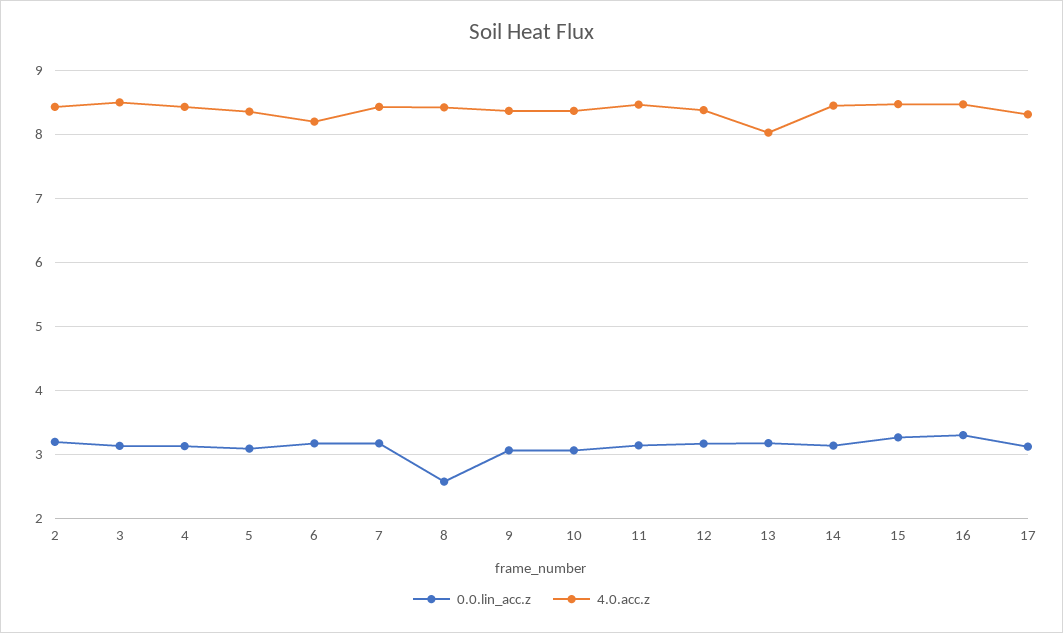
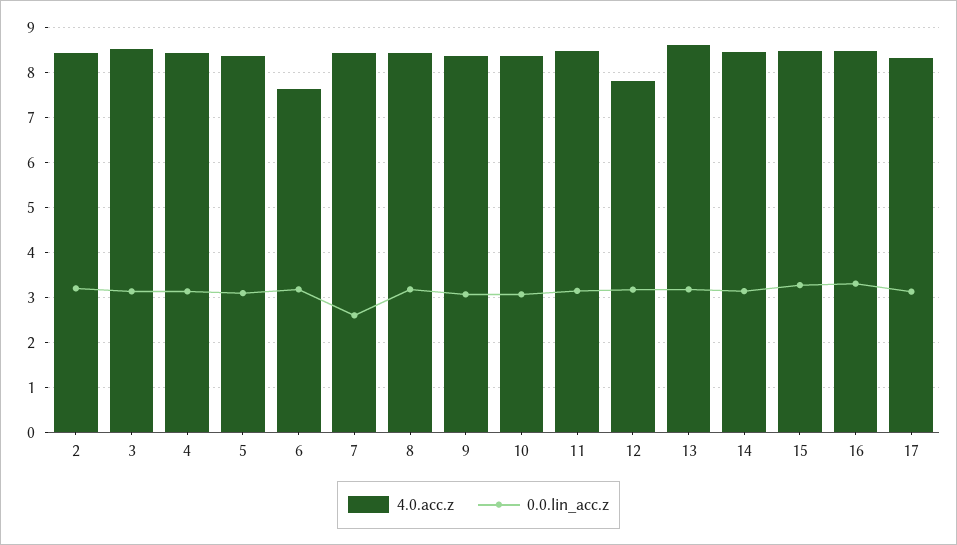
4.0.acc.z, 6: 8.2 -> 7.6
0.0.lin_acc.z, 7: 3.2 -> 2.6
0.0.lin_acc.z, 8: 2.6 -> 3.2
4.0.acc.z, 12: 8.4 -> 7.8
4.0.acc.z, 13: 8 -> 8.6

